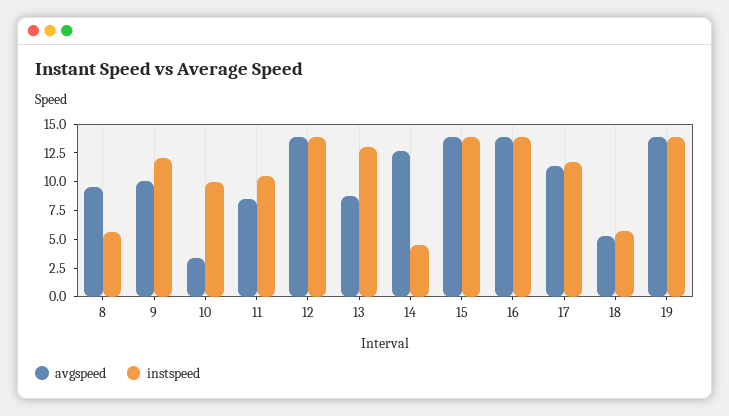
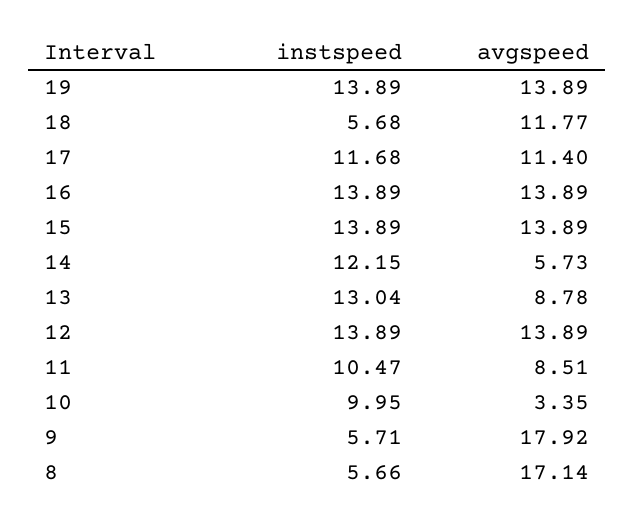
avgspeed, 8: 10 -> 17.14
avgspeed, 9: 10 -> 17.92
instspeed, 9: 12.5 -> 5.71
avgspeed, 14: 12.5 -> 5.73
instspeed, 14: 5 -> 12.15
avgspeed, 18: 5 -> 11.77

